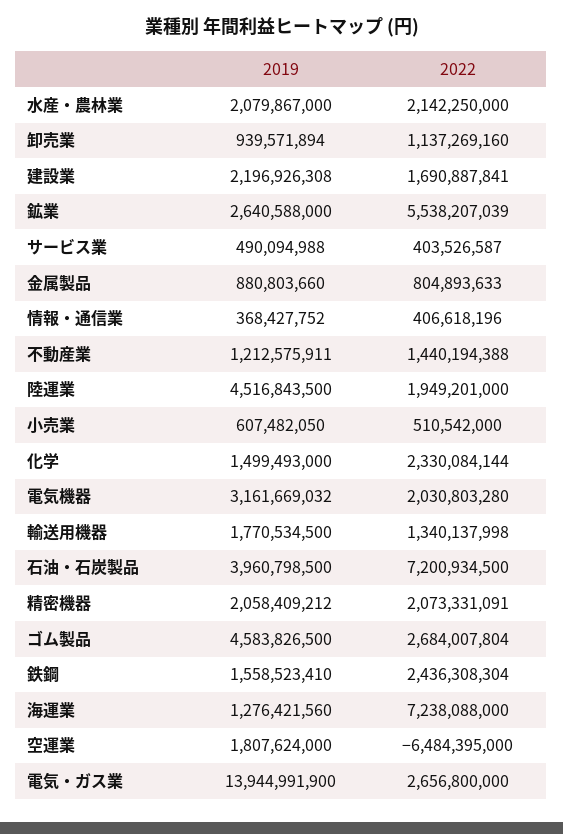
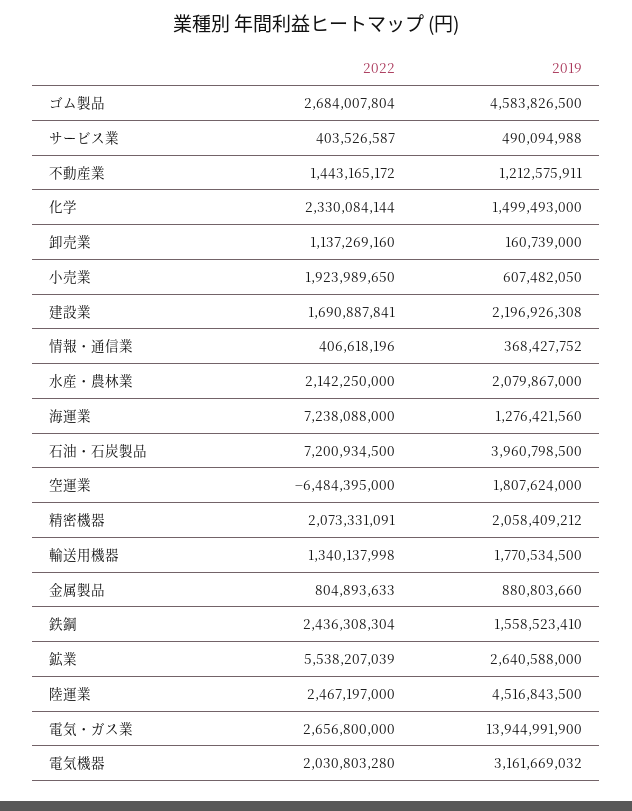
2019, 卸売業: 939571894 -> 160739000
2022, 不動産業: 1440194388 -> 1443165172
2022, 陸運業: 1949201000 -> 2467197000
2022, 小売業: 510542000 -> 1923989650

